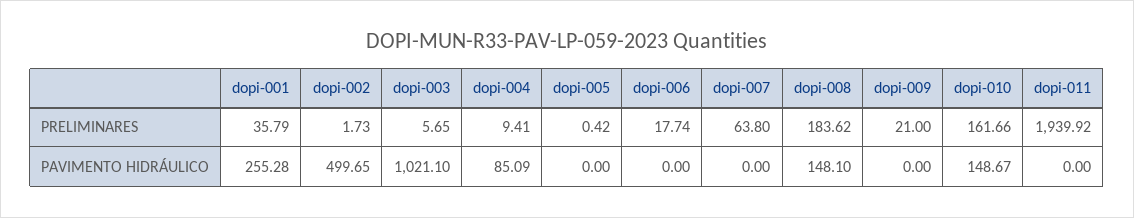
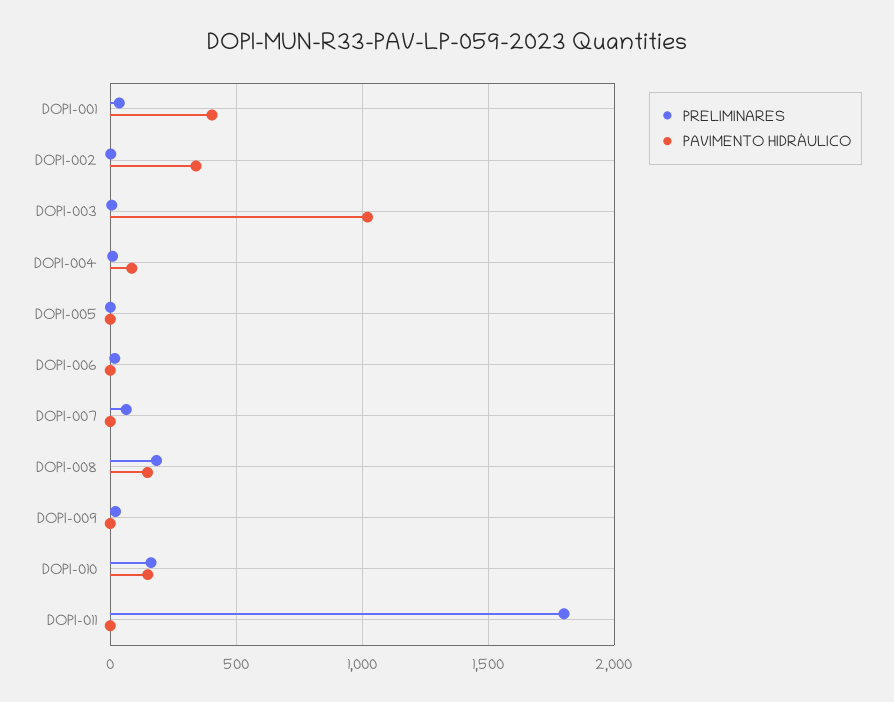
PRELIMINARES, dopi-011: 1939.92 -> 1800
PAVIMENTO HIDRÁULICO, dopi-001: 255.28 -> 400
PAVIMENTO HIDRÁULICO, dopi-002: 499.65 -> 350

